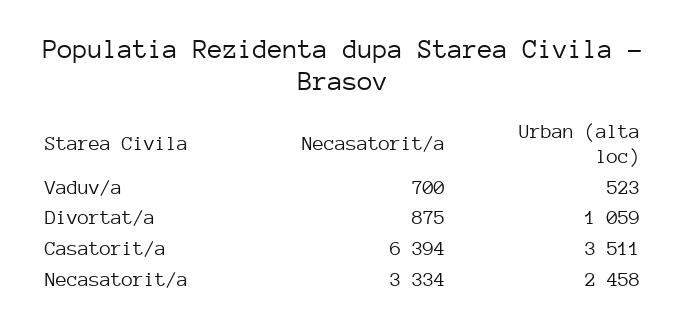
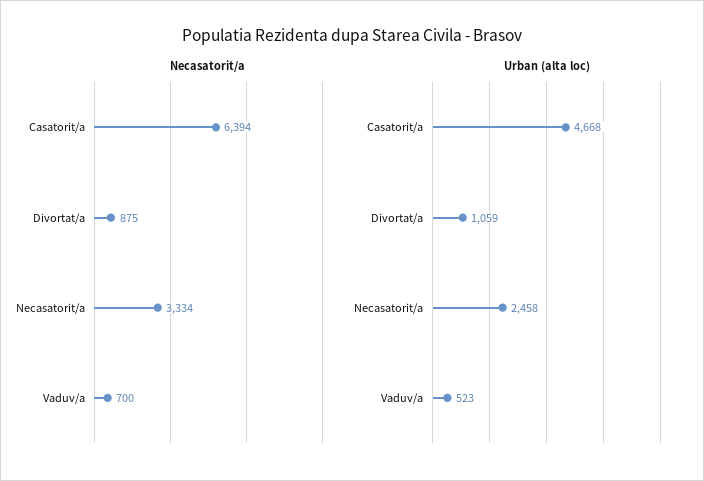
Urban (alta loc), Casatorit/a: 3511 -> 4668

